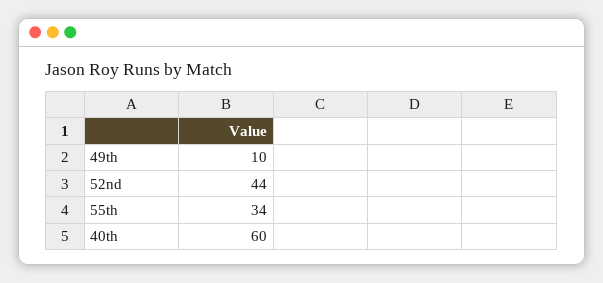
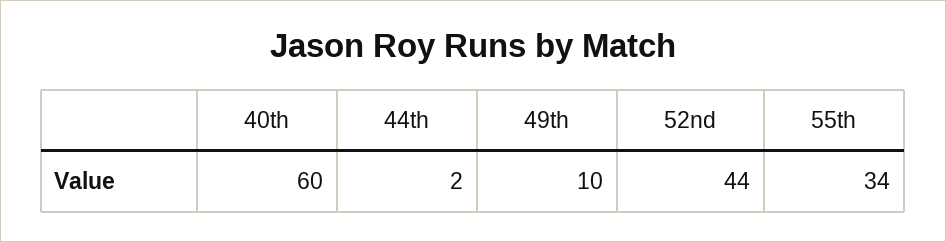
44th: none -> 2

